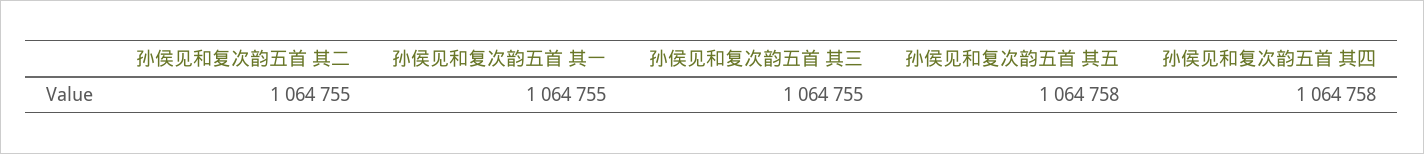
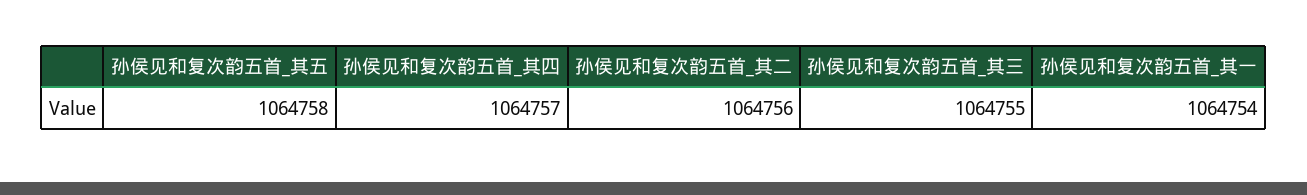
孙侯见和复次韵五首 其二: 1064755 -> 1064756
孙侯见和复次韵五首 其一: 1064755 -> 1064754
孙侯见和复次韵五首 其四: 1064758 -> 1064757

